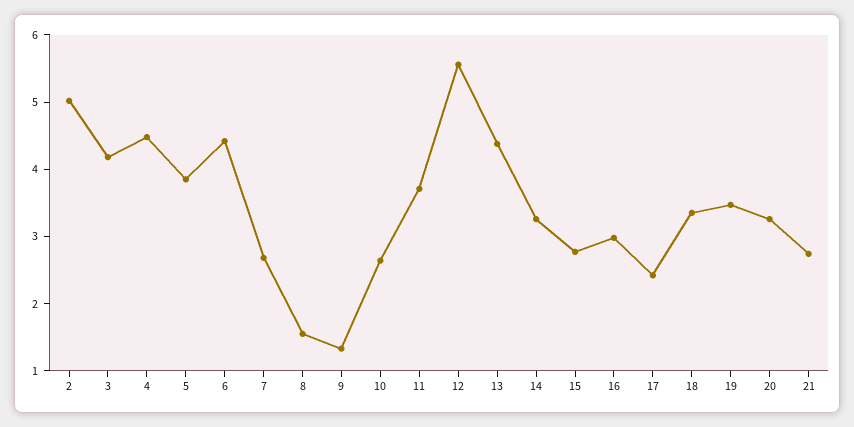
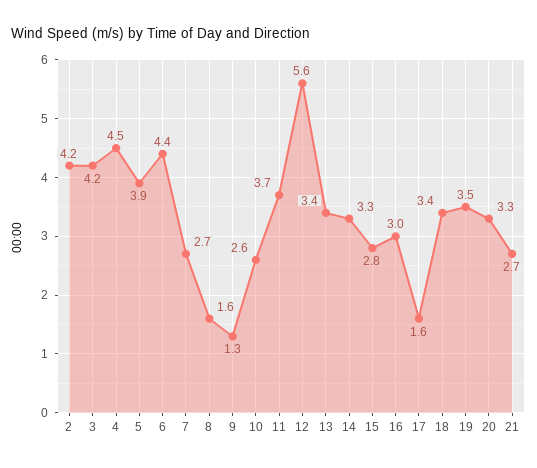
2: 5 -> 4.2
13: 4.4 -> 3.4
17: 2.4 -> 1.6

